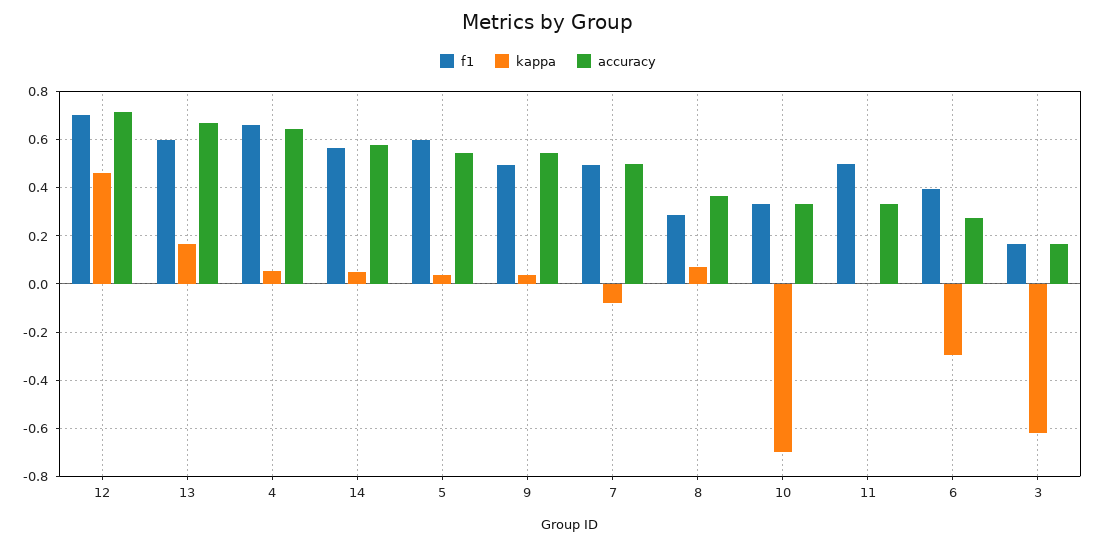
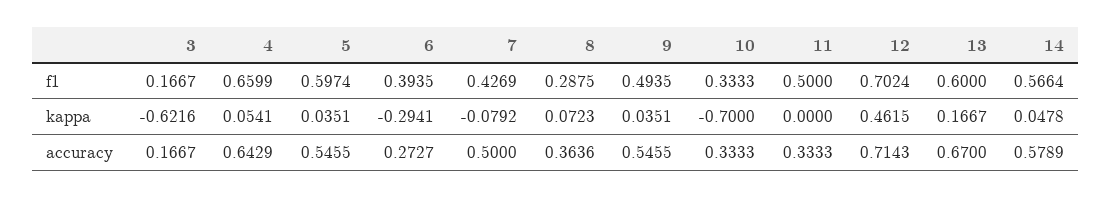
f1, 7: 0.5 -> 0.4269

